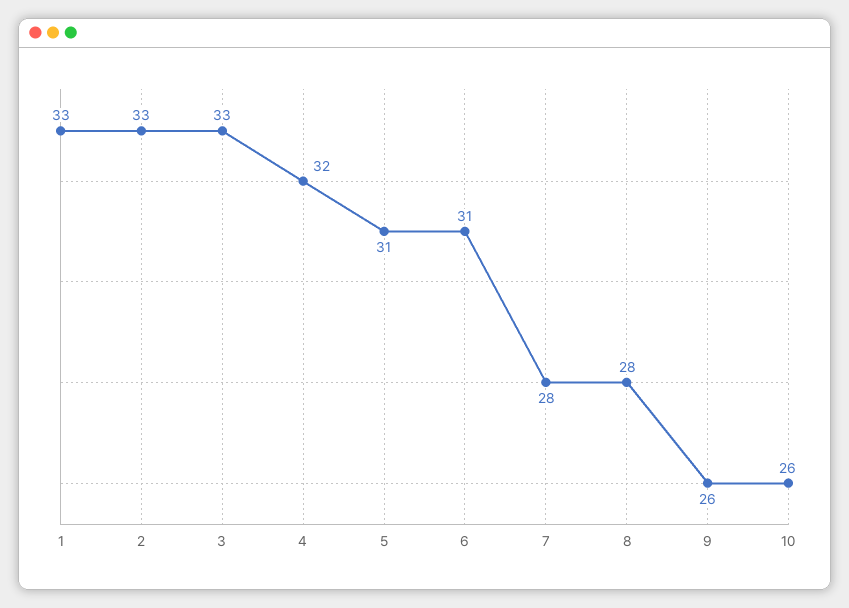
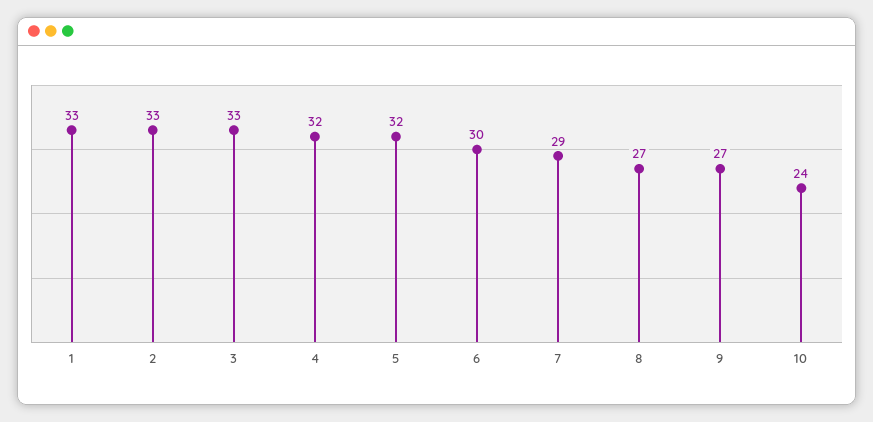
5: 31 -> 32
6: 31 -> 30
7: 28 -> 29
8: 28 -> 27
9: 26 -> 27
10: 26 -> 24

